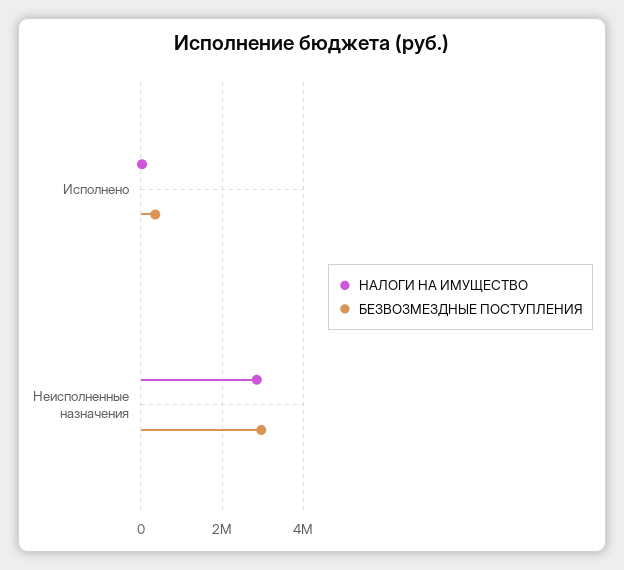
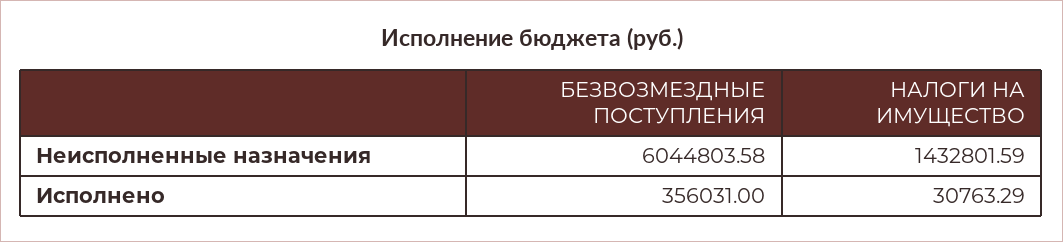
НАЛОГИ НА ИМУЩЕСТВО, Неисполненные назначения: 2800000 -> 1432801.59
БЕЗВОЗМЕЗДНЫЕ ПОСТУПЛЕНИЯ, Неисполненные назначения: 3000000 -> 6044803.58

